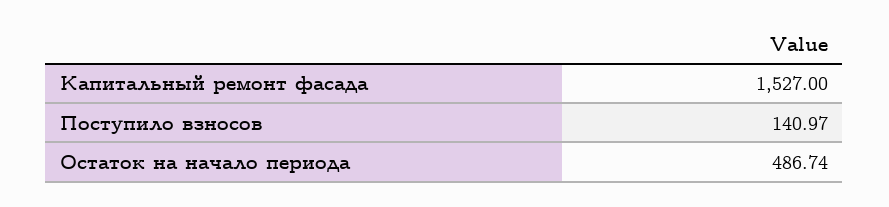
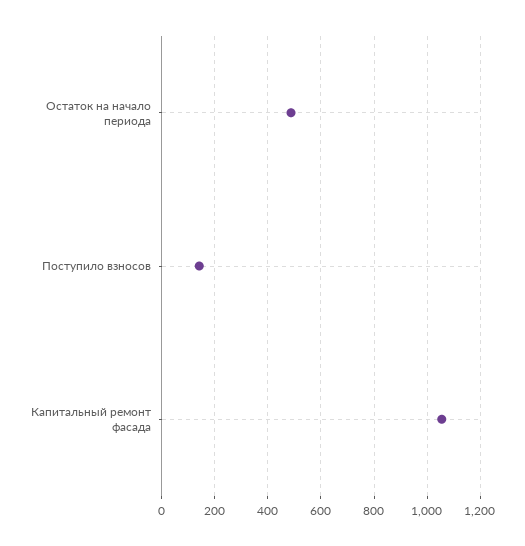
Капитальный ремонт фасада: 1527 -> 1050

